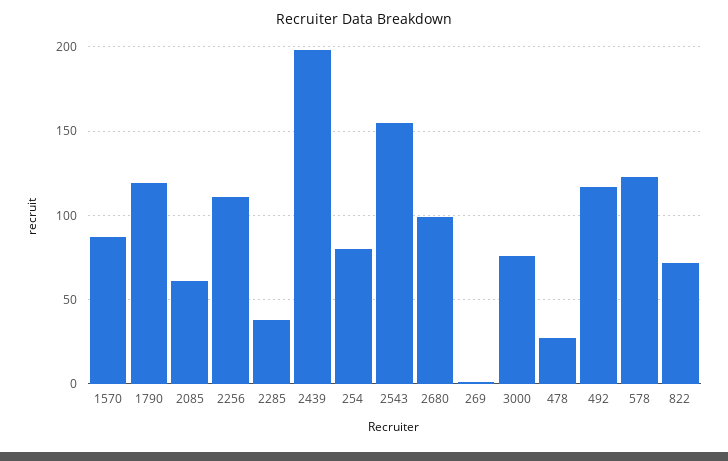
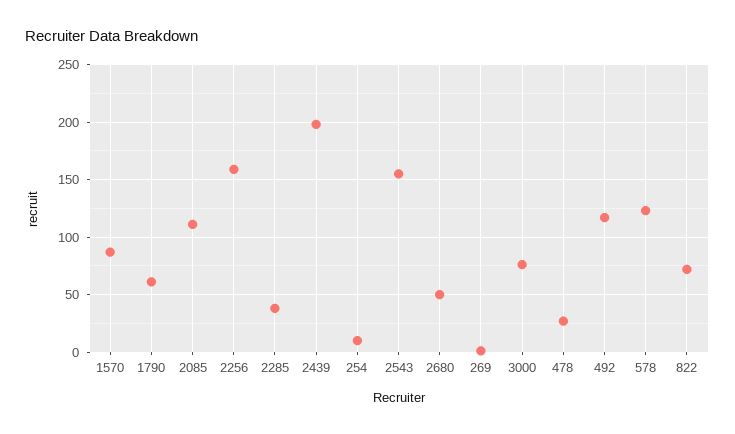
1790: 120 -> 60
2085: 60 -> 110
2256: 110 -> 160
254: 80 -> 10
2680: 100 -> 50

